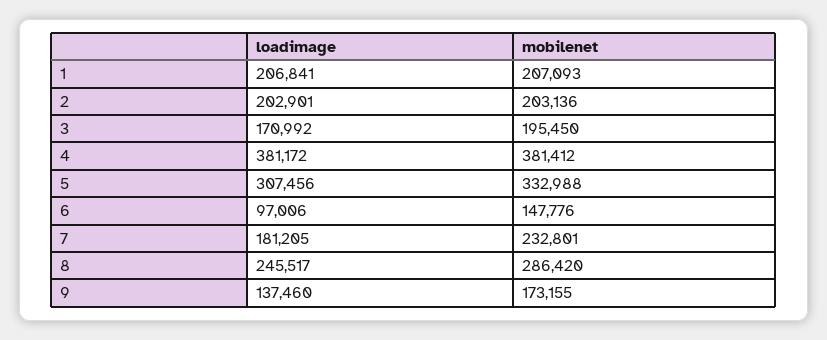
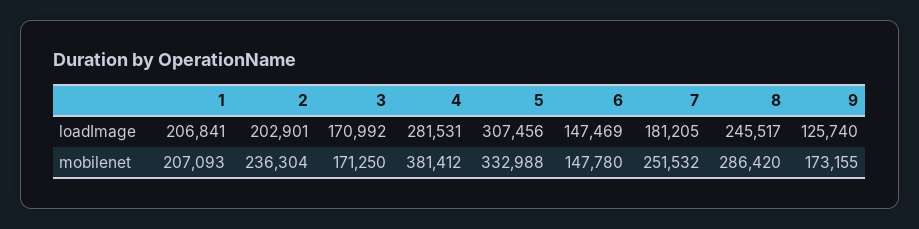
mobilenet, 2: 203136 -> 236304
mobilenet, 3: 195450 -> 171250
loadimage, 4: 381172 -> 281531
loadimage, 6: 97006 -> 147469
mobilenet, 6: 147776 -> 147780
mobilenet, 7: 232801 -> 251532
loadimage, 9: 137460 -> 125740

